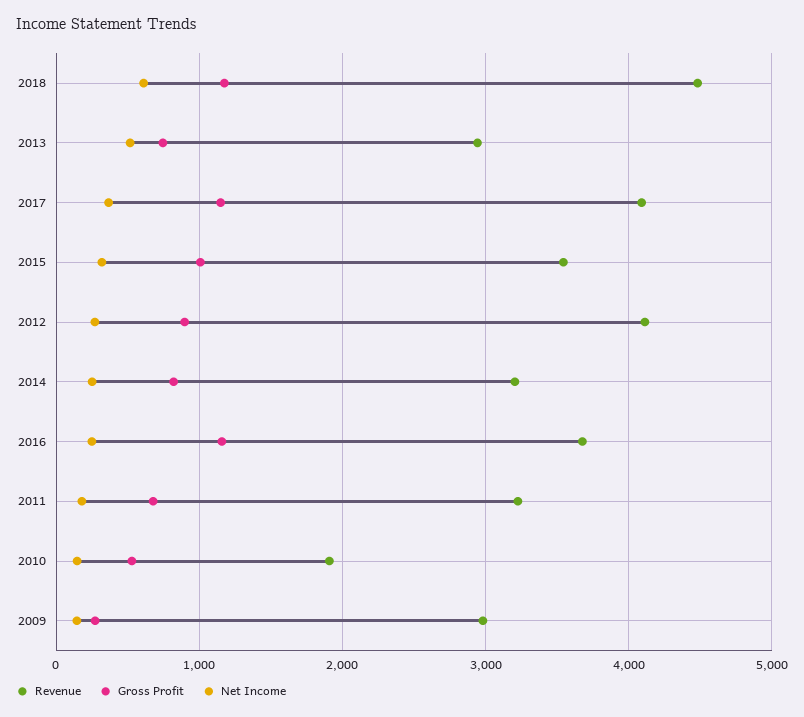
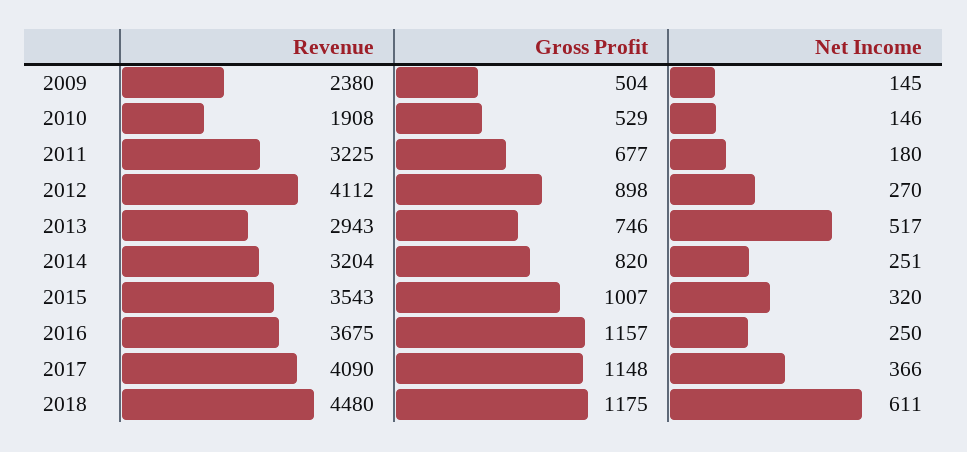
Revenue, 2009: 3000 -> 2380
Gross Profit, 2009: 300 -> 504

